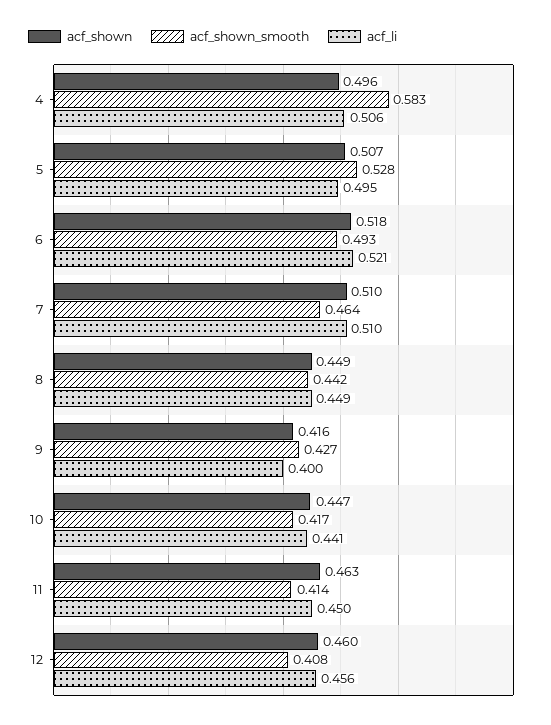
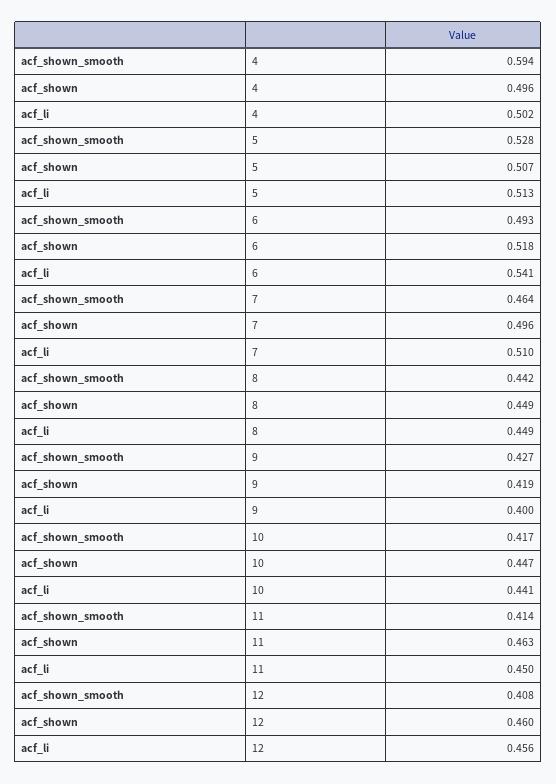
acf_shown_smooth, 4: 0.583 -> 0.594
acf_li, 4: 0.506 -> 0.502
acf_li, 5: 0.495 -> 0.513
acf_li, 6: 0.521 -> 0.541
acf_shown, 7: 0.51 -> 0.496
acf_shown, 9: 0.416 -> 0.419

